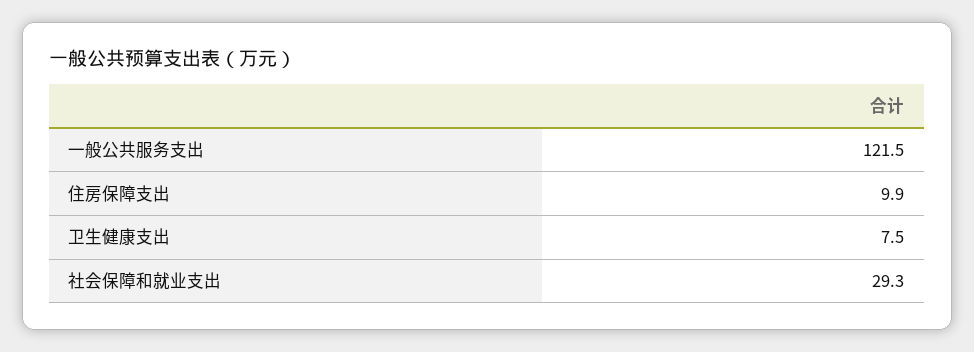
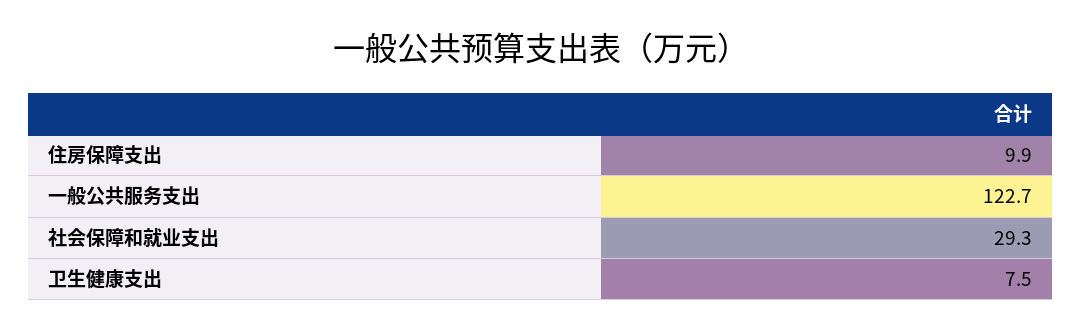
一般公共服务支出: 121.5 -> 122.7

